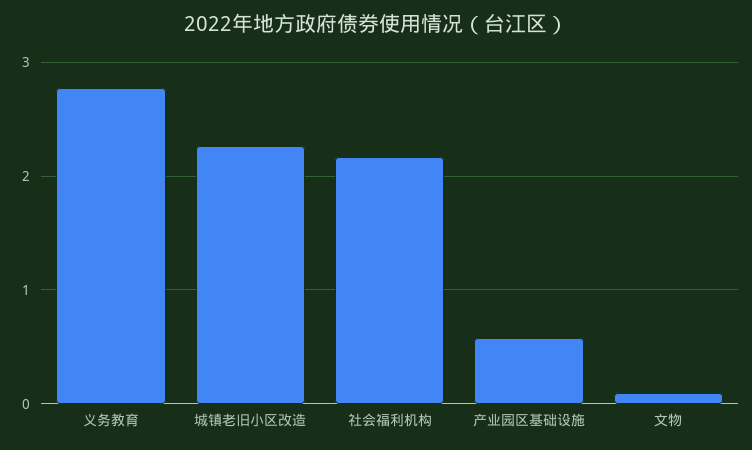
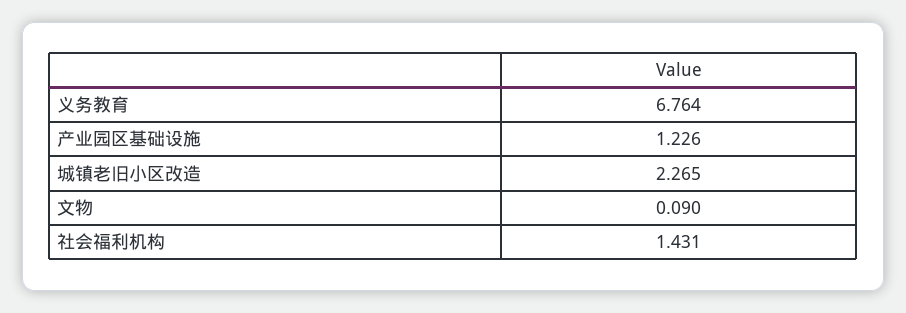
义务教育: 2.8 -> 6.764
社会福利机构: 2.2 -> 1.431
产业园区基础设施: 0.6 -> 1.226

